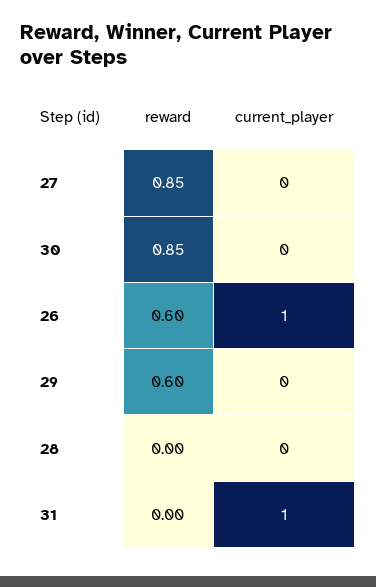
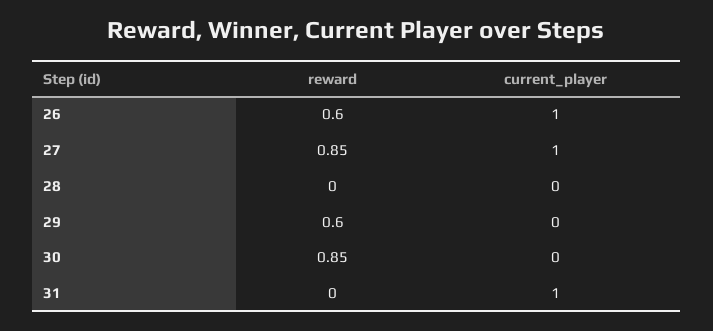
current_player, 27: 0 -> 1

